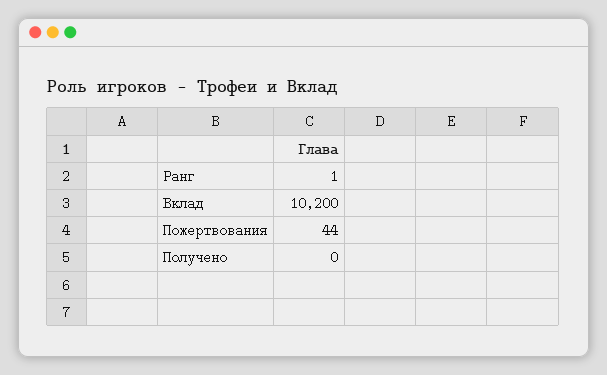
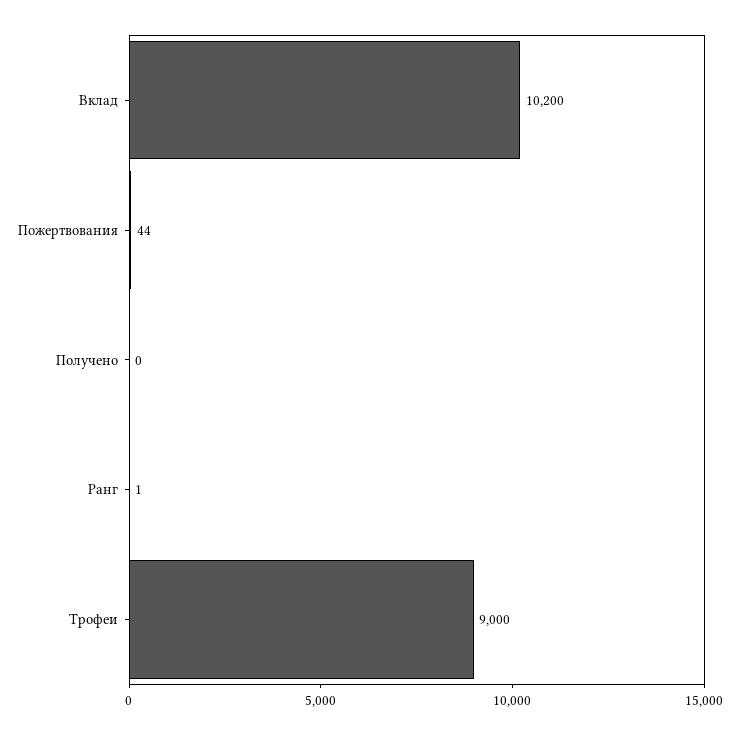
Трофеи: none -> 9000

